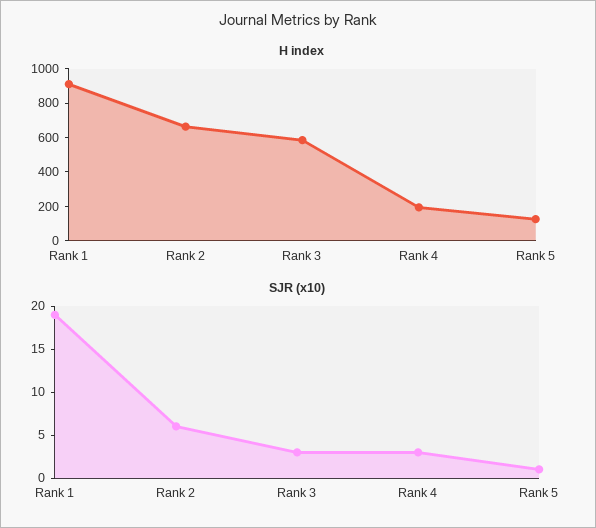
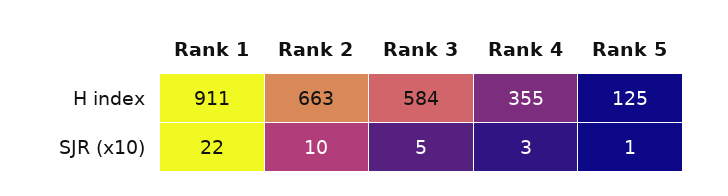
H index, Rank 4: 200 -> 355
SJR (x10), Rank 1: 19 -> 22
SJR (x10), Rank 2: 6 -> 10
SJR (x10), Rank 3: 3 -> 5

